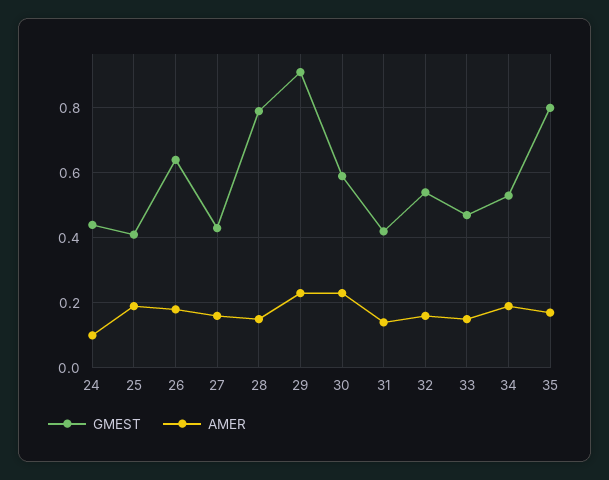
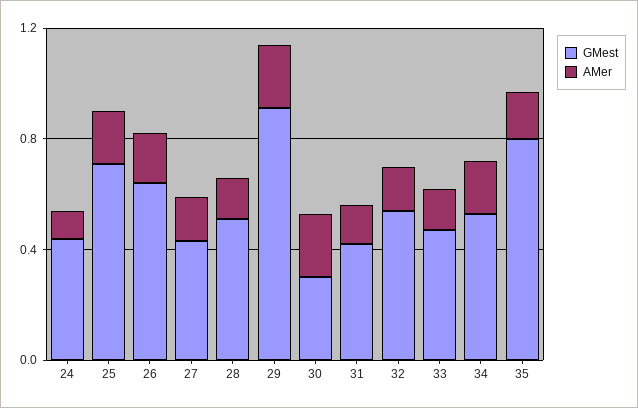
GMEST, 25: 0.4 -> 0.7
GMEST, 28: 0.8 -> 0.5
GMEST, 30: 0.6 -> 0.3

